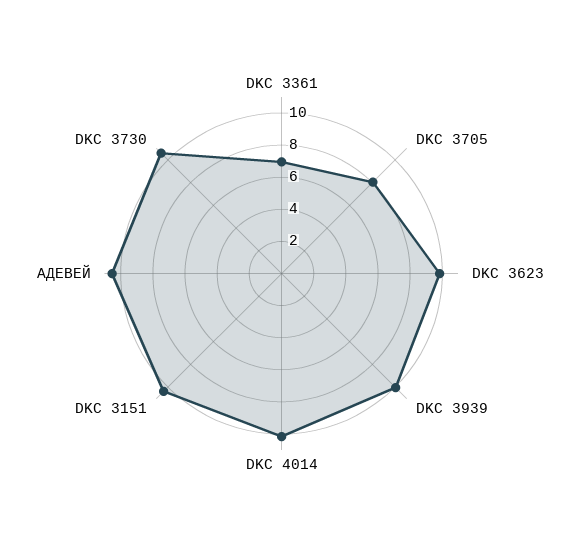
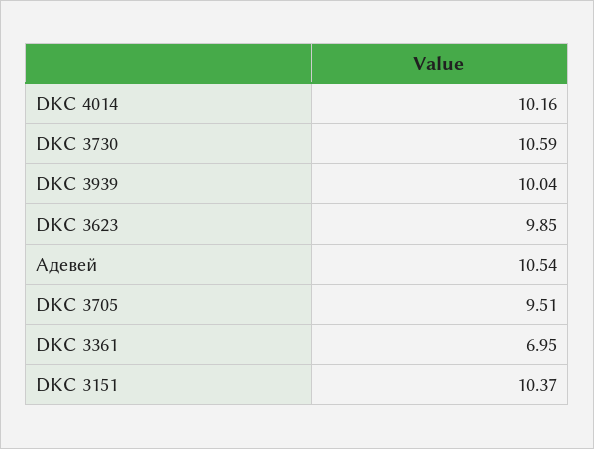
DKC 3705: 8 -> 9.51

